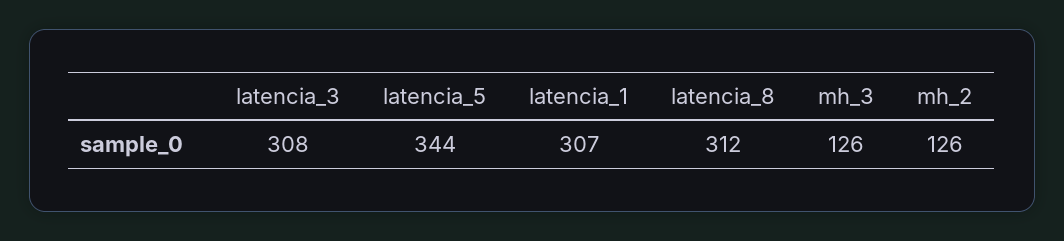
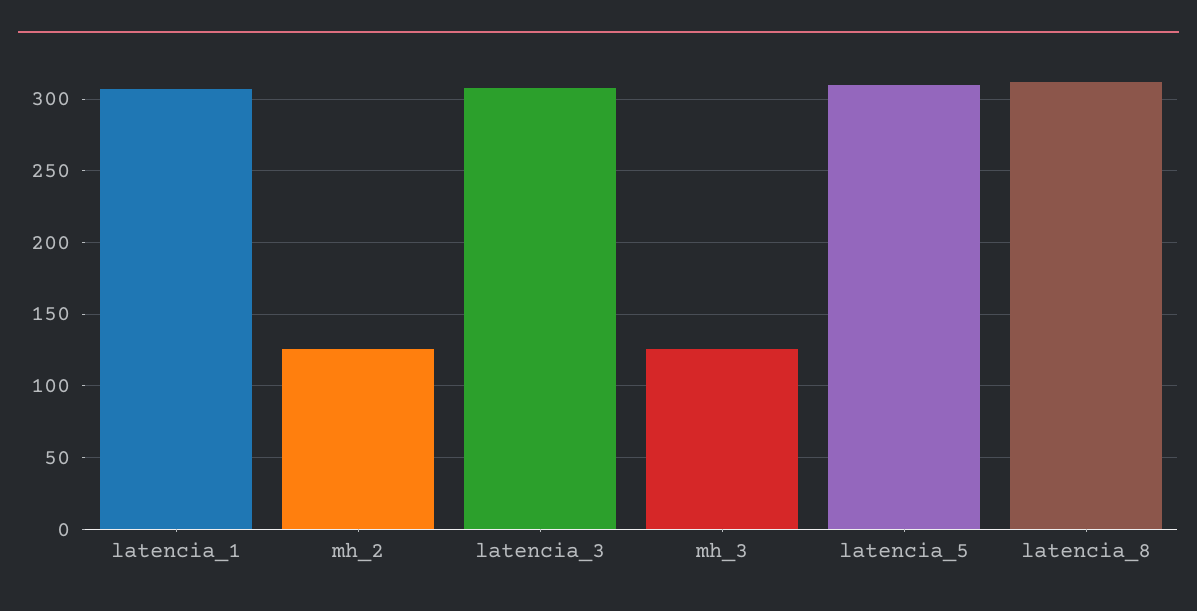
latencia_5: 344 -> 310

